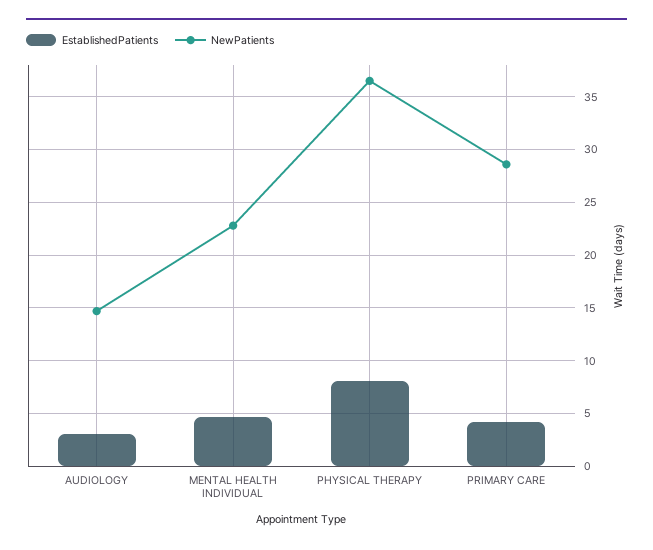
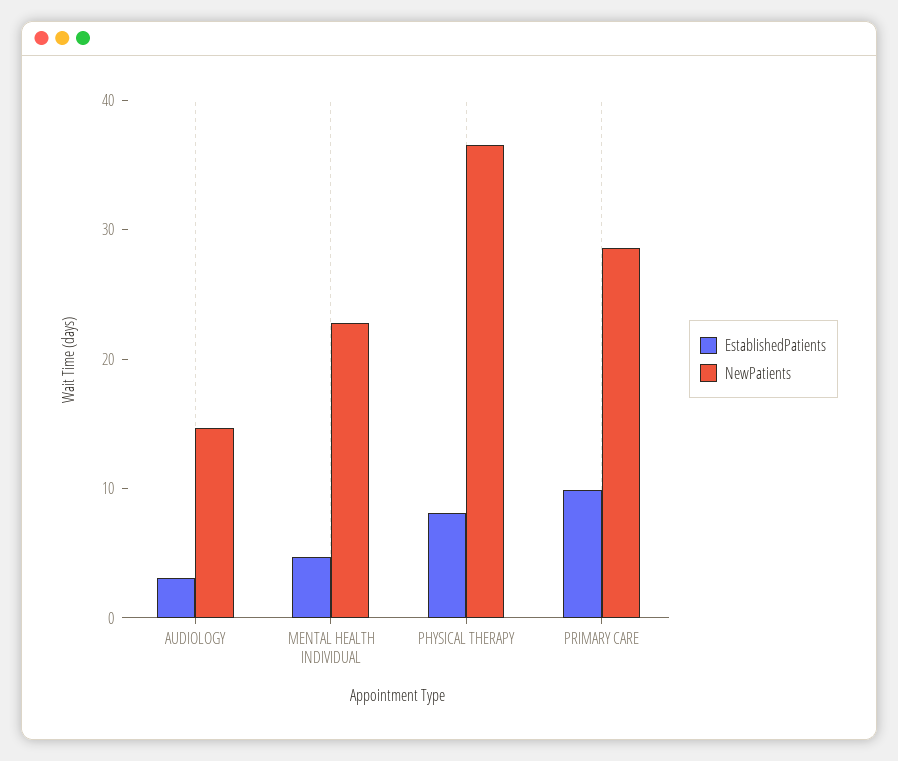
EstablishedPatients, PRIMARY CARE: 4 -> 10

